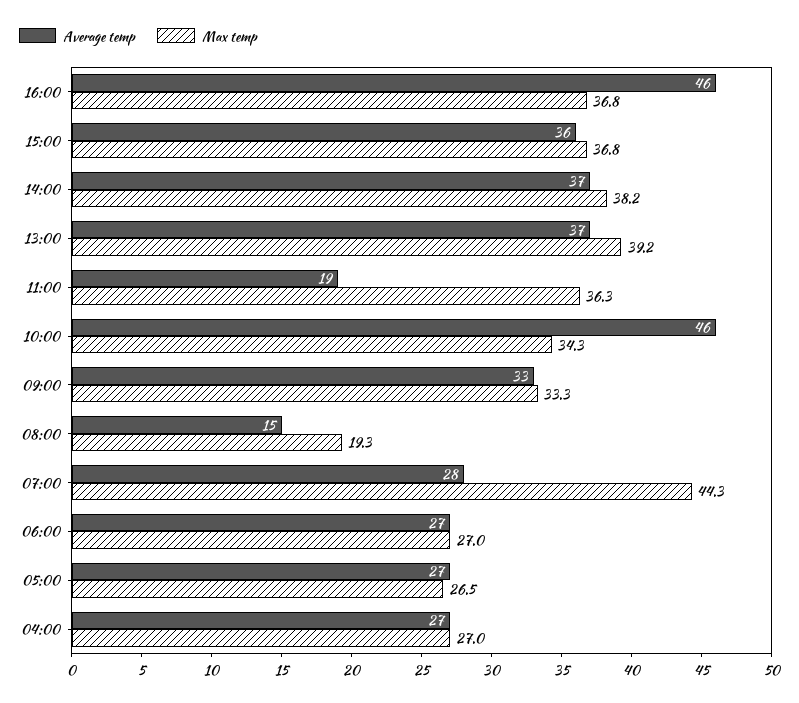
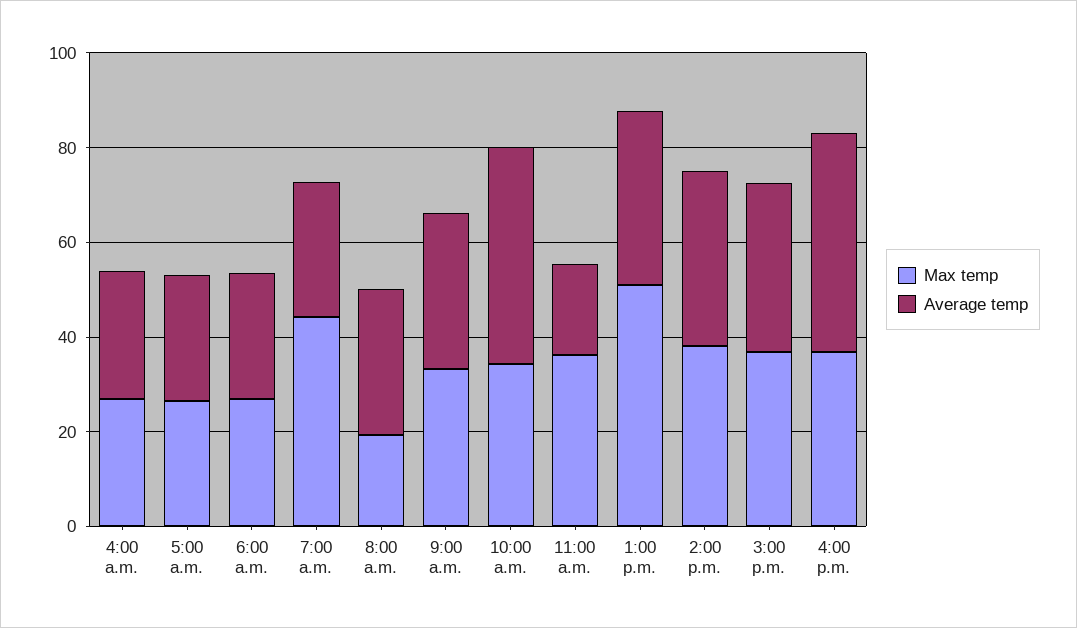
Max temp, 13:00: 39.2 -> 50
Average temp, 08:00: 15 -> 30

